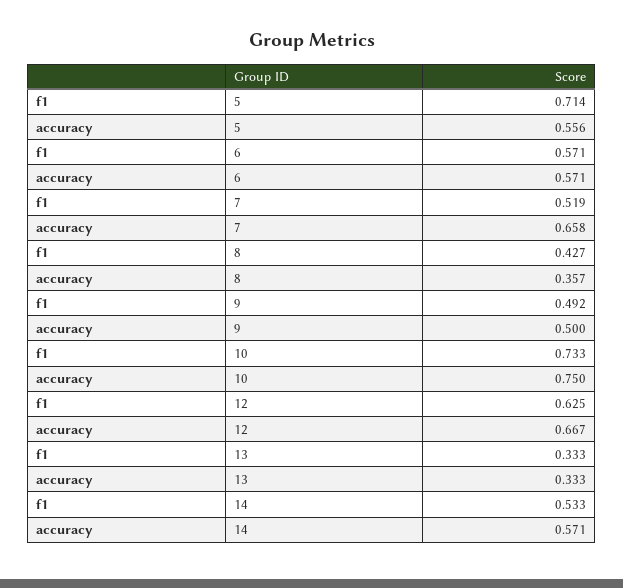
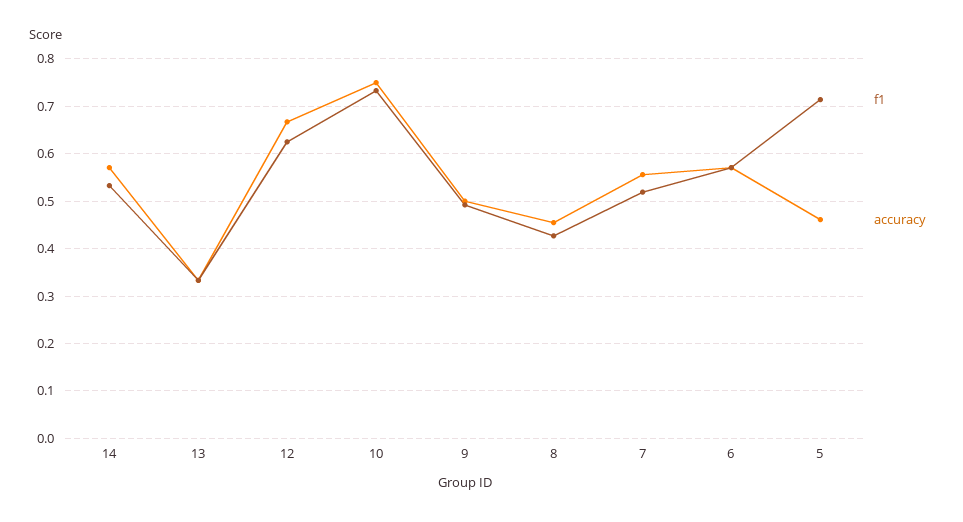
accuracy, 5: 0.556 -> 0.46
accuracy, 7: 0.658 -> 0.56
accuracy, 8: 0.357 -> 0.46

